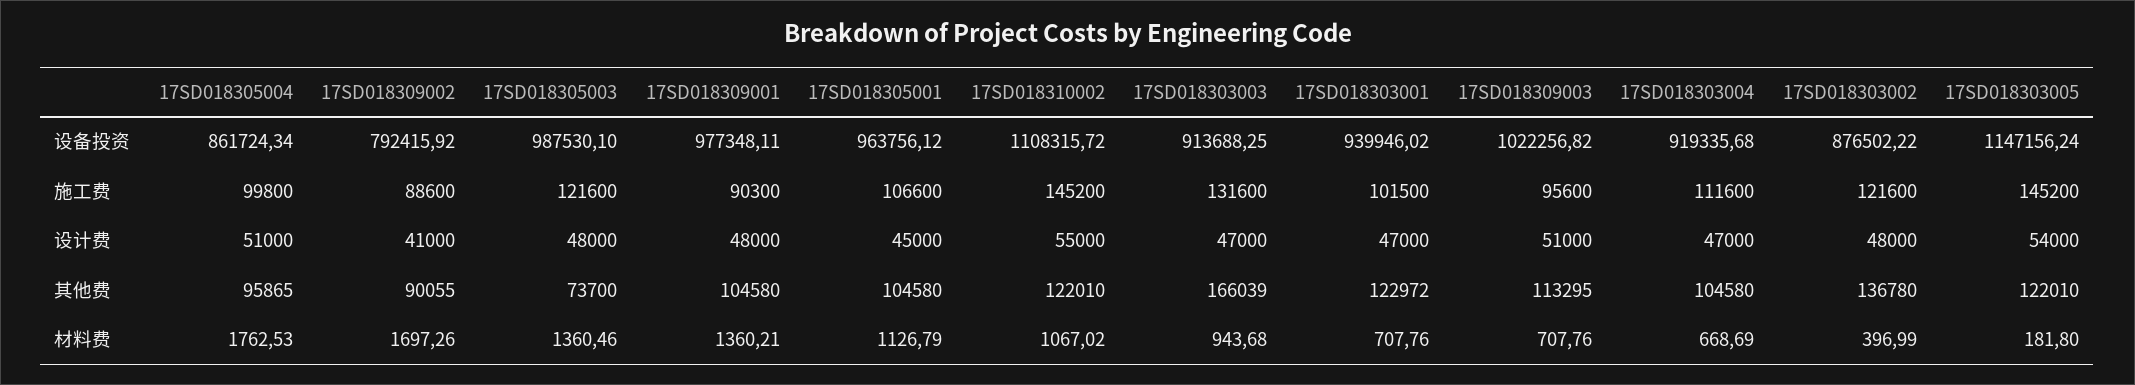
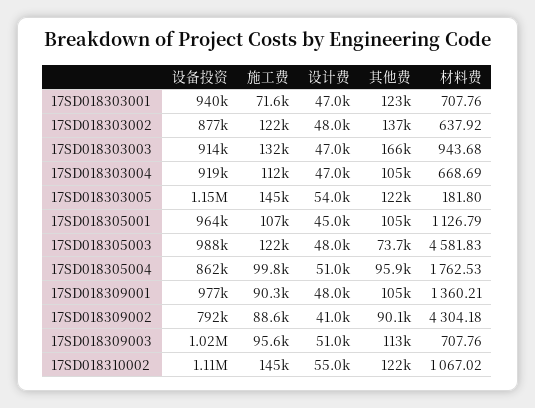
17SD018303001, 施工费: 101500 -> 71600
17SD018309002, 材料费: 1697.26 -> 4304.18
17SD018305003, 材料费: 1360.46 -> 4581.83
17SD018303002, 材料费: 396.99 -> 637.92

